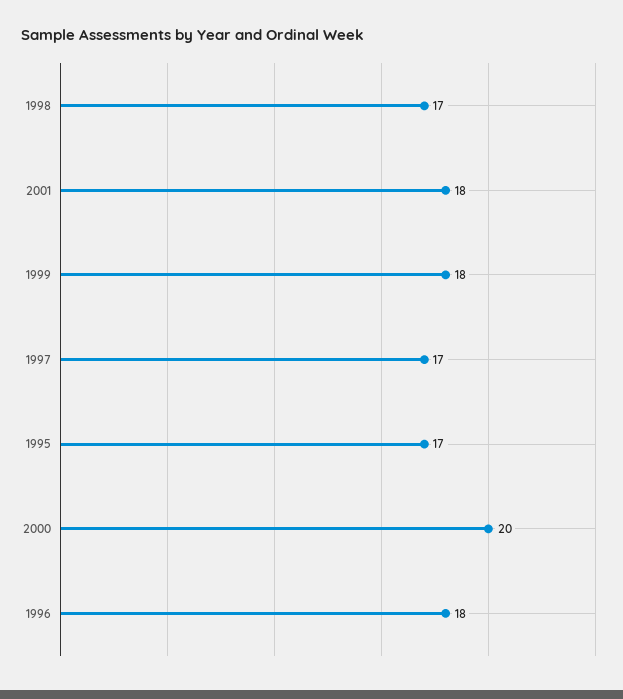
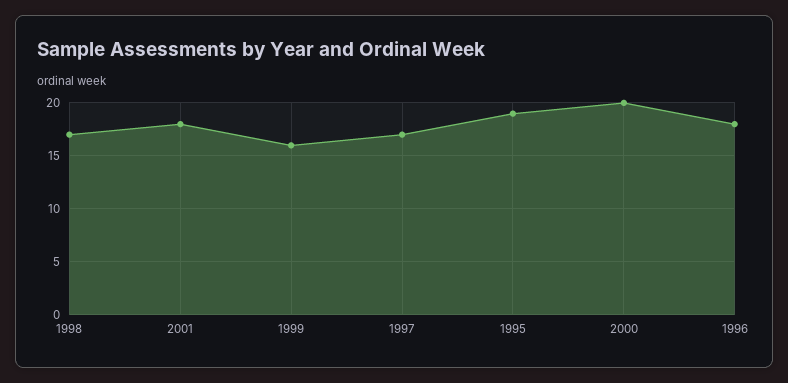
1999: 18 -> 16
1995: 17 -> 19

